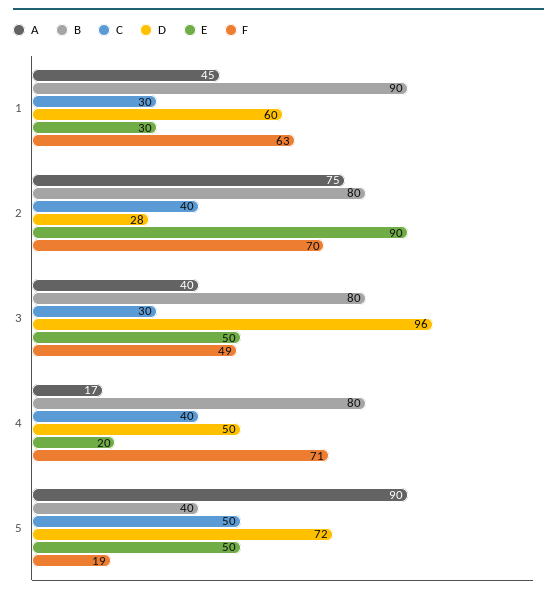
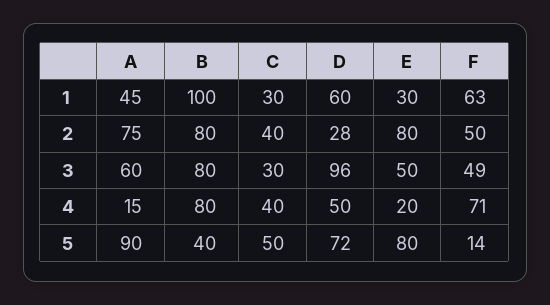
B, 1: 90 -> 100
E, 2: 90 -> 80
F, 2: 70 -> 50
A, 3: 40 -> 60
A, 4: 17 -> 15
E, 5: 50 -> 80
F, 5: 19 -> 14

